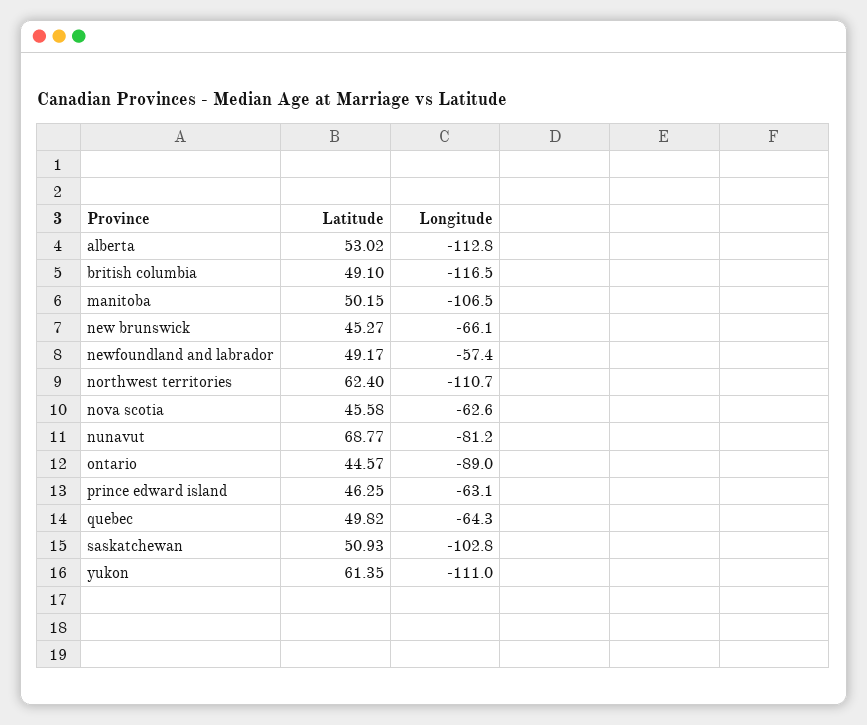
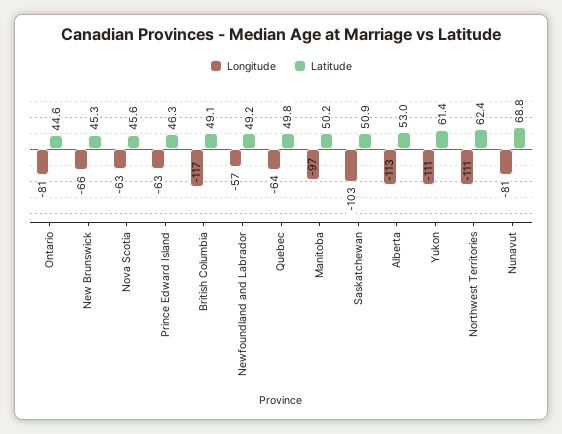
Longitude, manitoba: -106.5 -> -97
Longitude, ontario: -89 -> -81

